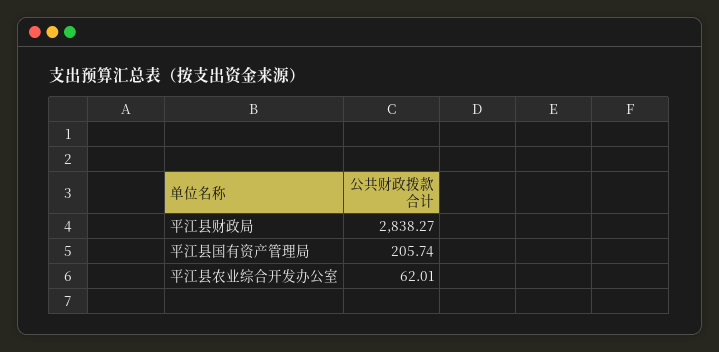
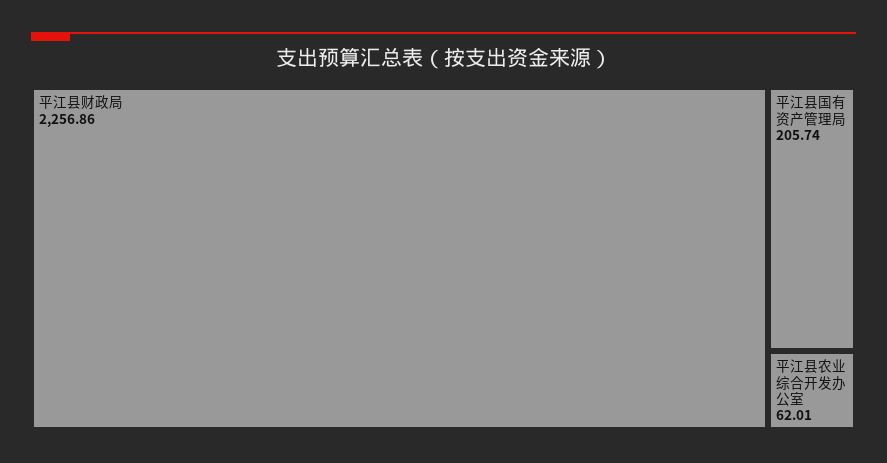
平江县财政局: 2838.27 -> 2256.86

